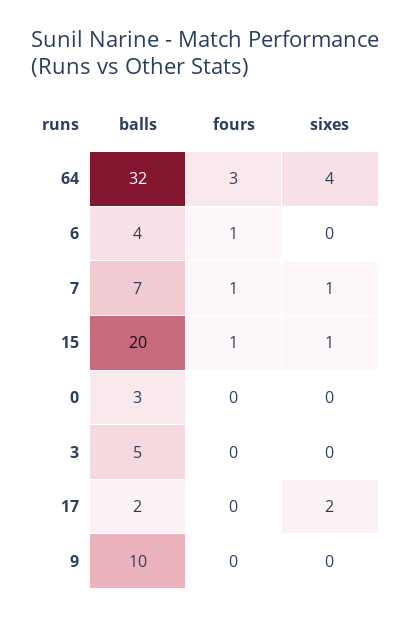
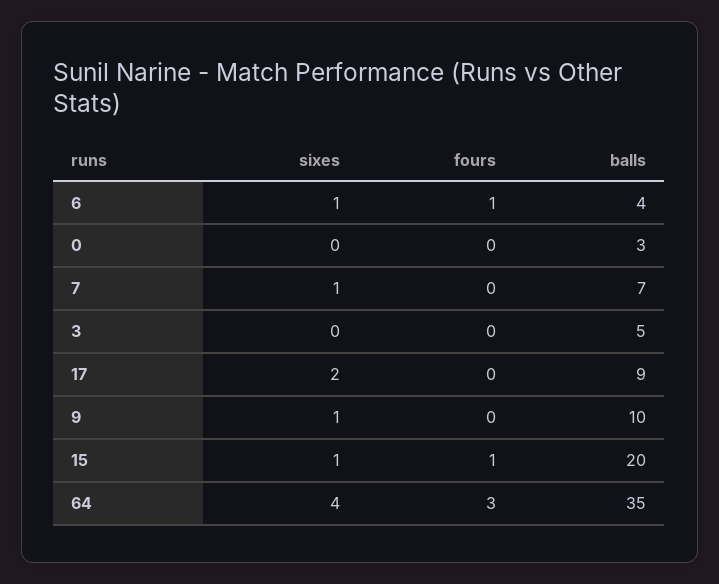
balls, 64: 32 -> 35
sixes, 6: 0 -> 1
fours, 7: 1 -> 0
balls, 17: 2 -> 9
sixes, 9: 0 -> 1

